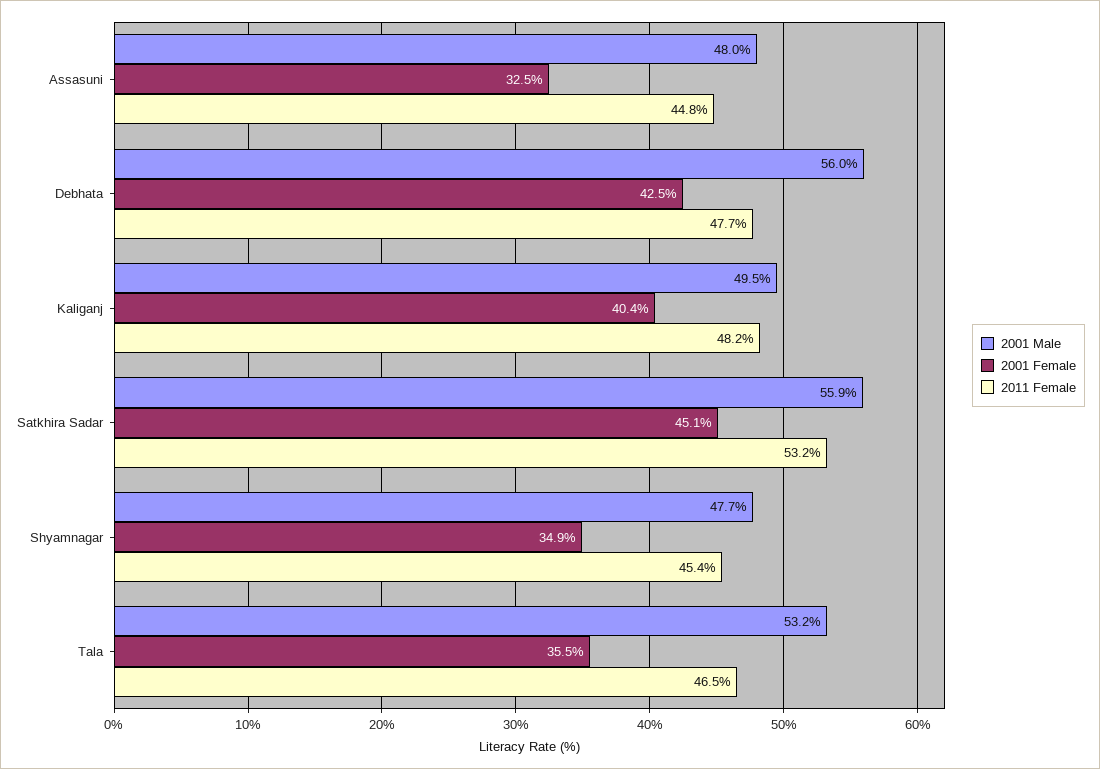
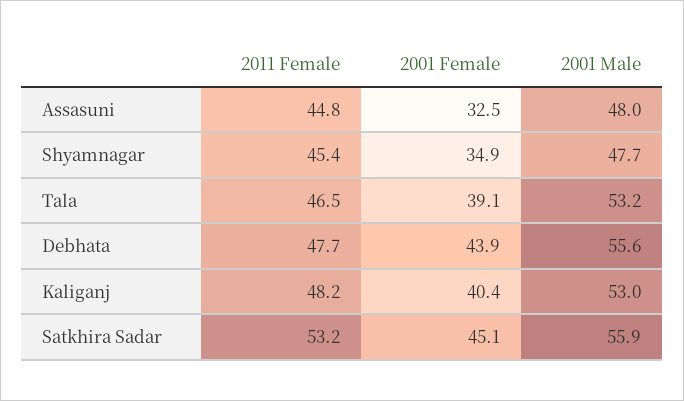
2001 Male, Debhata: 56 -> 55.6
2001 Female, Debhata: 42.5 -> 43.9
2001 Male, Kaliganj: 49.5 -> 53
2001 Female, Tala: 35.5 -> 39.1

